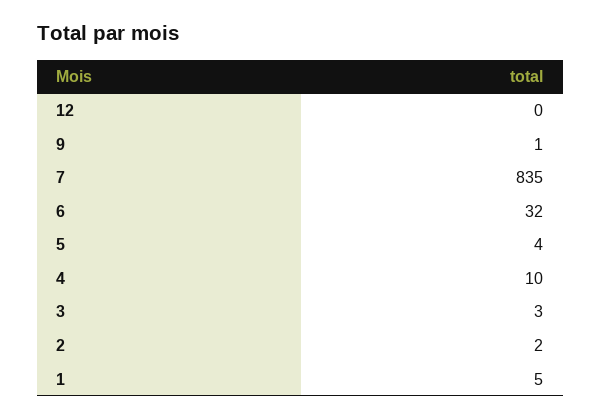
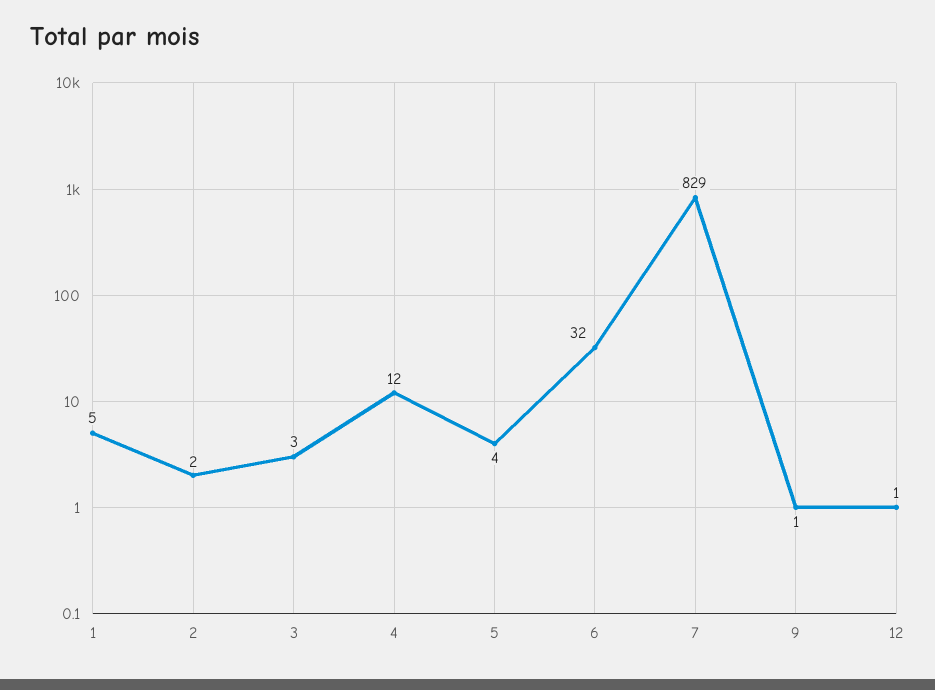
12: 0 -> 1
7: 835 -> 829
4: 10 -> 12

